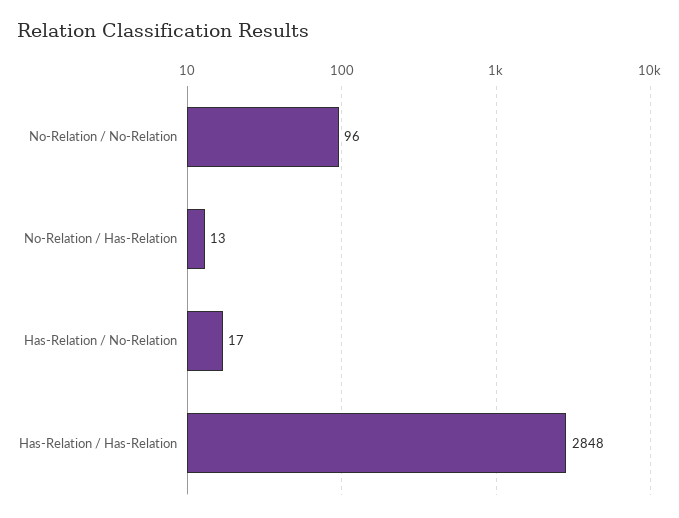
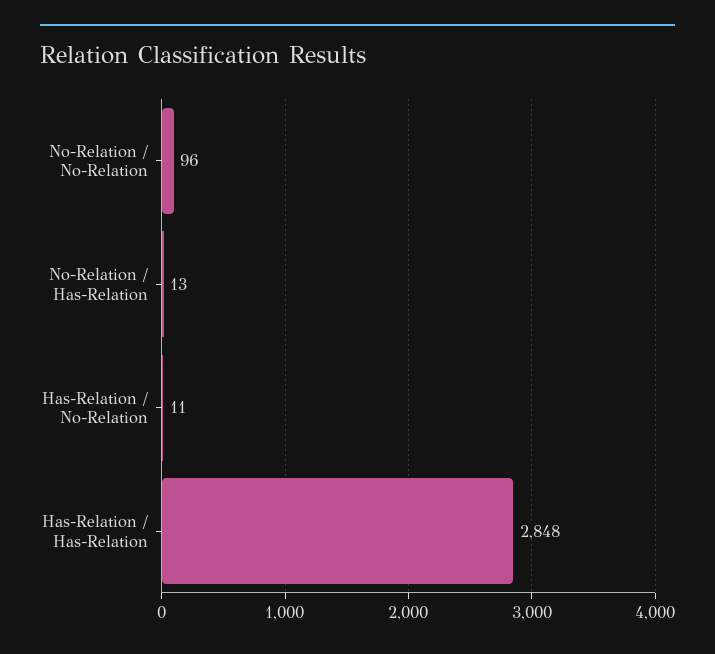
Has-Relation / No-Relation: 17 -> 11

